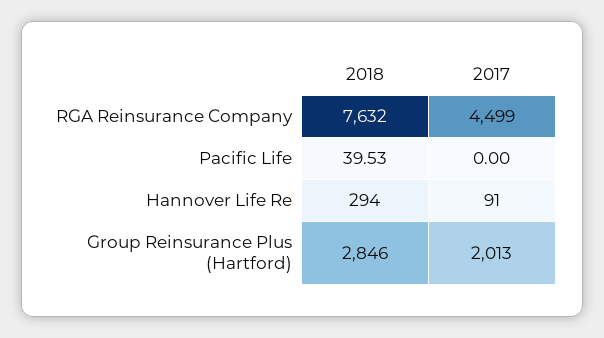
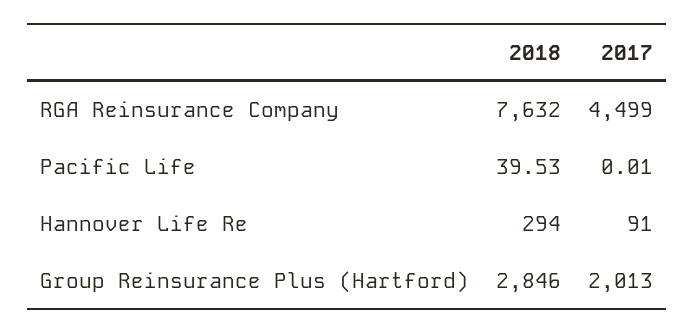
2017, Pacific Life: 0 -> 0.01

